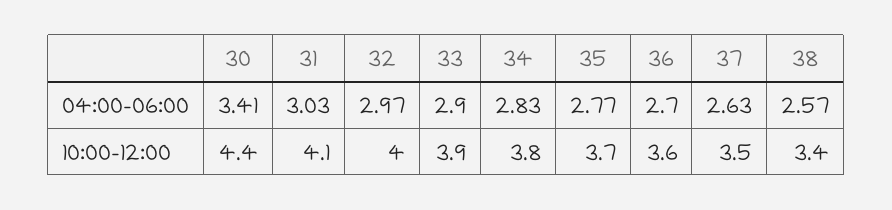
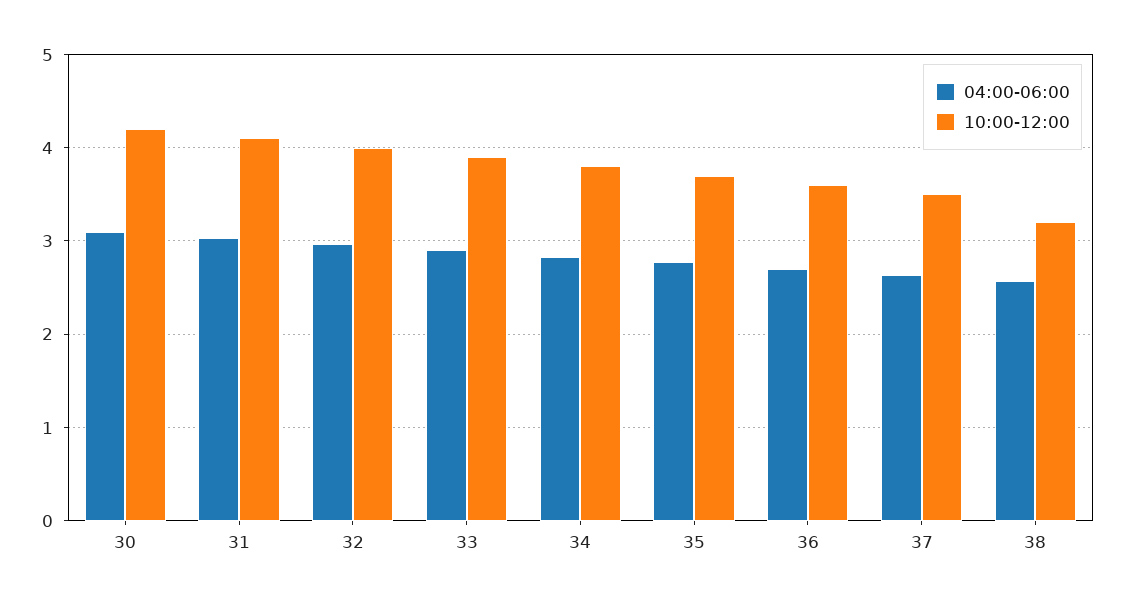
04:00-06:00, 30: 3.41 -> 3.1
10:00-12:00, 30: 4.4 -> 4.2
10:00-12:00, 38: 3.4 -> 3.2

